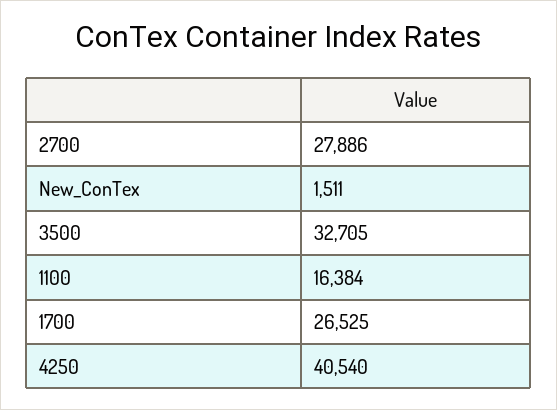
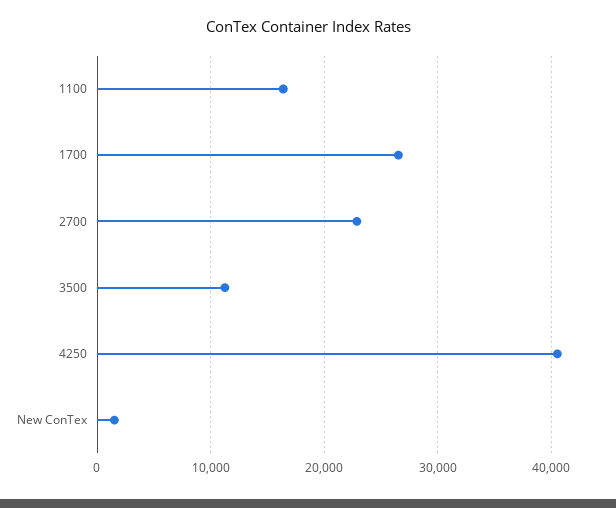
2700: 27886 -> 23000
3500: 32705 -> 11000

